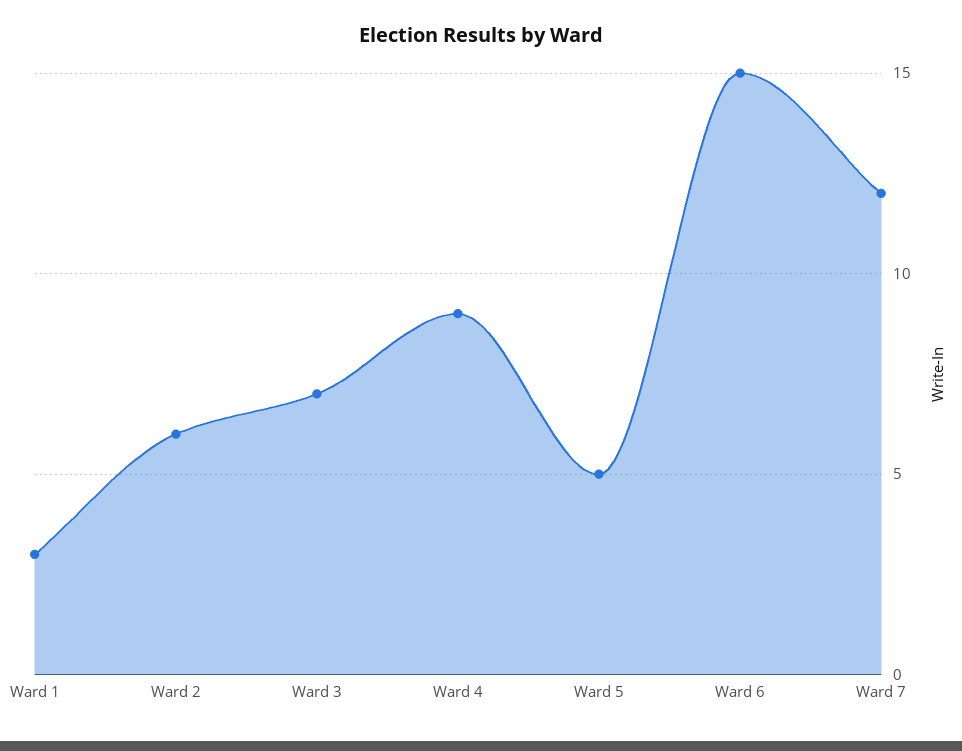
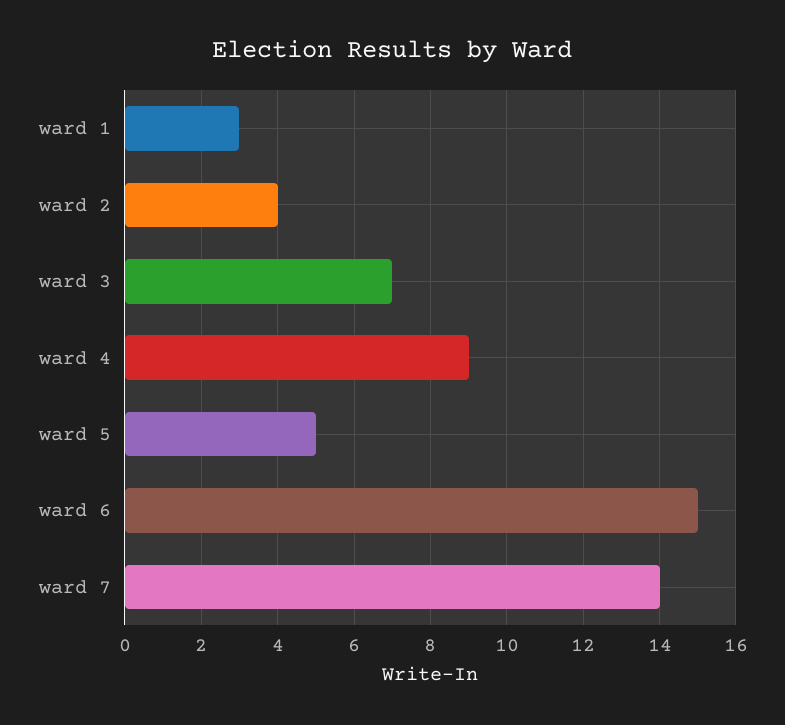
Ward 2: 6 -> 4
Ward 7: 12 -> 14

